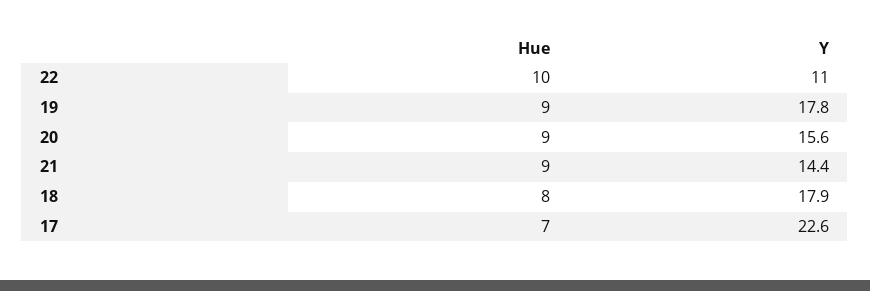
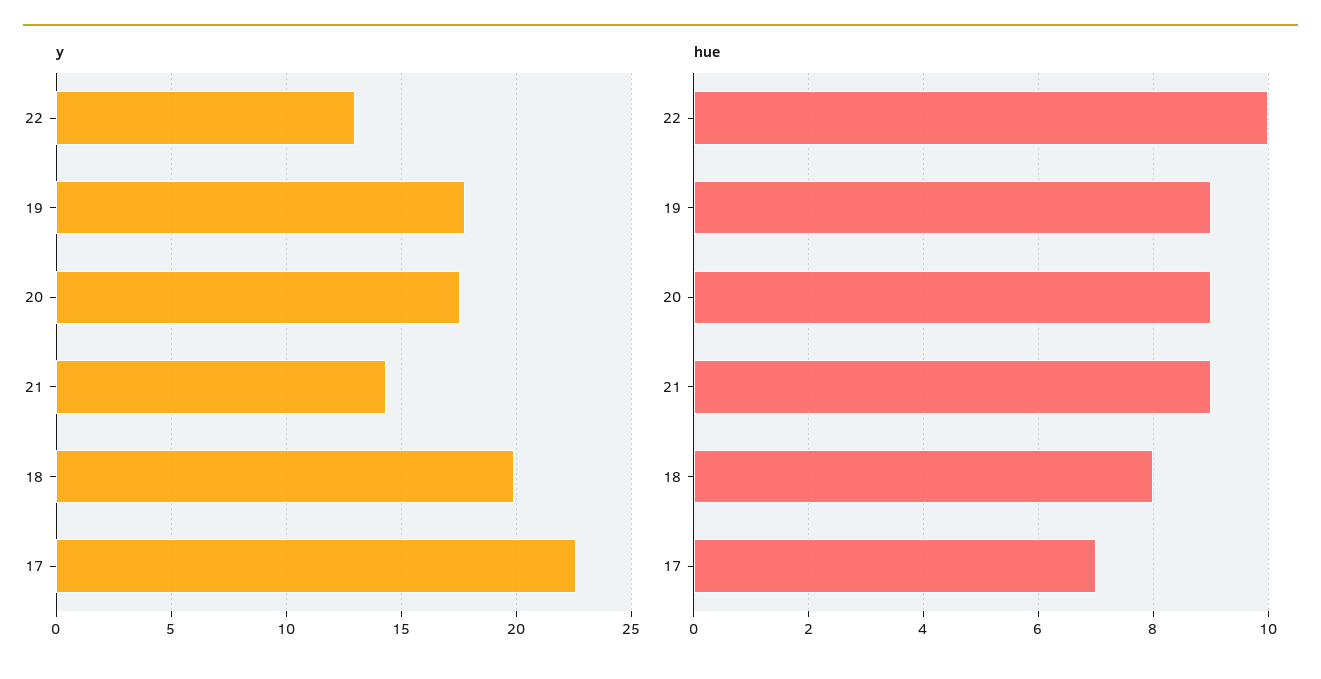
Y, 22: 11 -> 13
Y, 20: 15.6 -> 17.5
Y, 18: 17.9 -> 20

